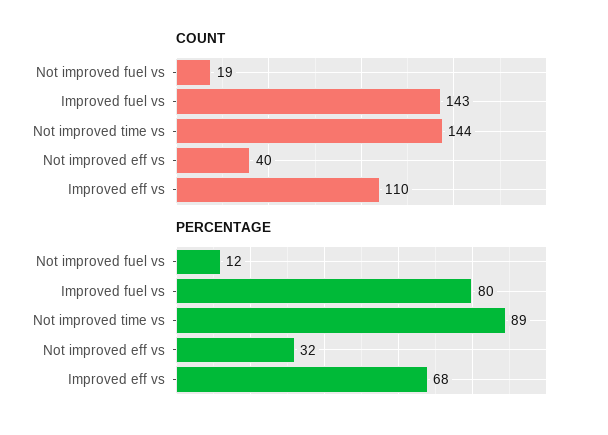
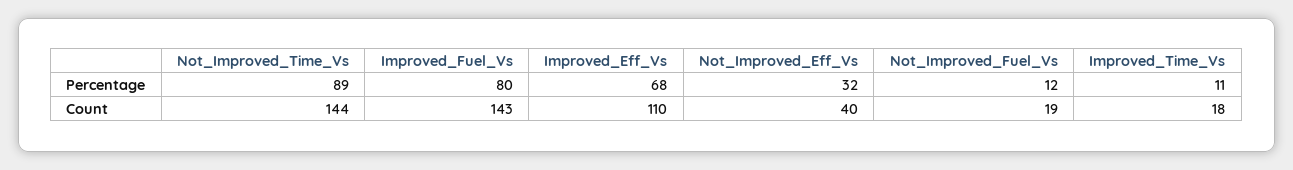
PERCENTAGE, Improved_Time_Vs: none -> 11
COUNT, Improved_Time_Vs: none -> 18

